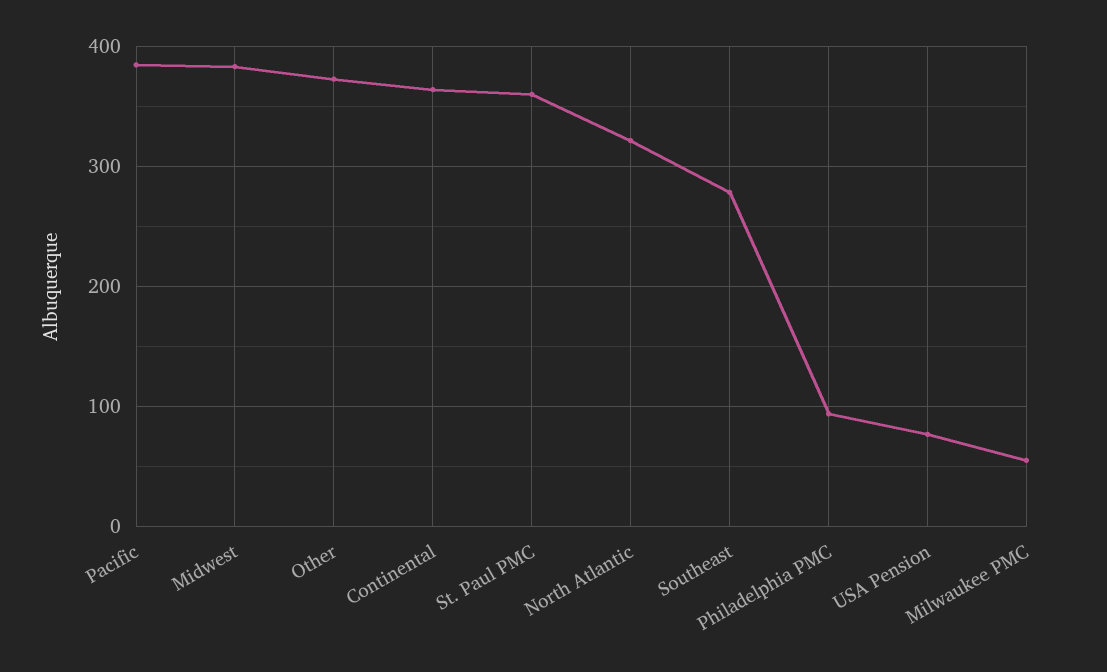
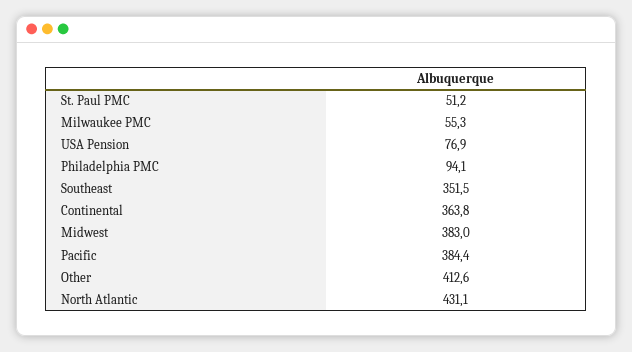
Other: 370 -> 412.6
St. Paul PMC: 360 -> 51.2
North Atlantic: 320 -> 431.1
Southeast: 280 -> 351.5

